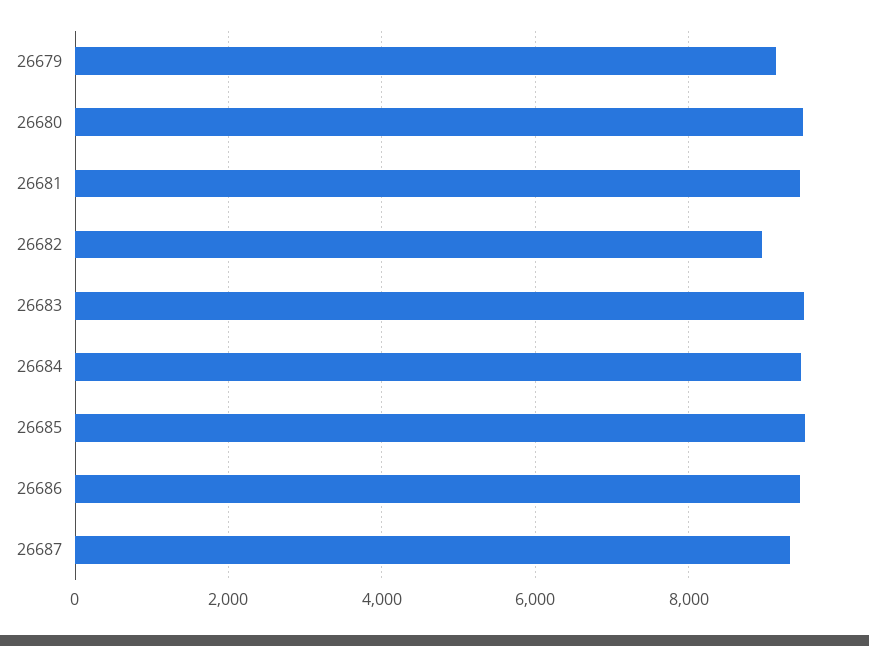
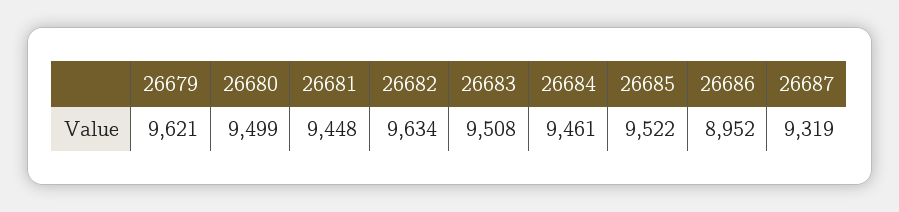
26679: 9200 -> 9621
26682: 9000 -> 9634
26686: 9400 -> 8952

